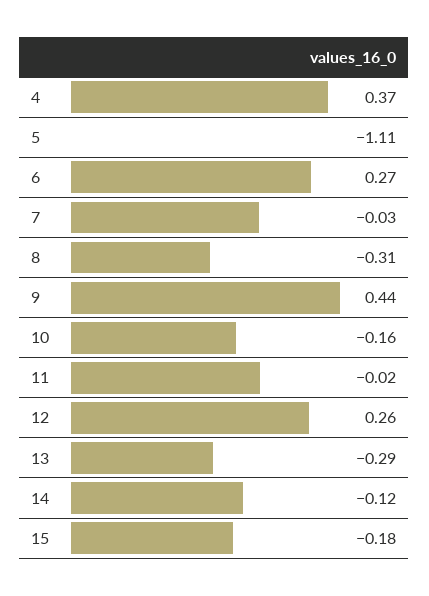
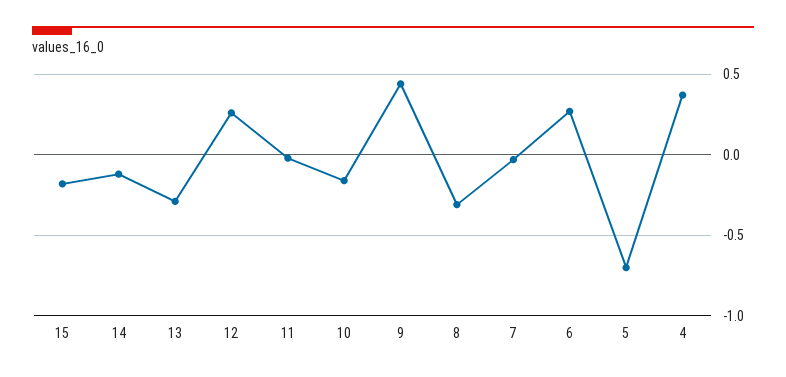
5: -1.11 -> -0.7

